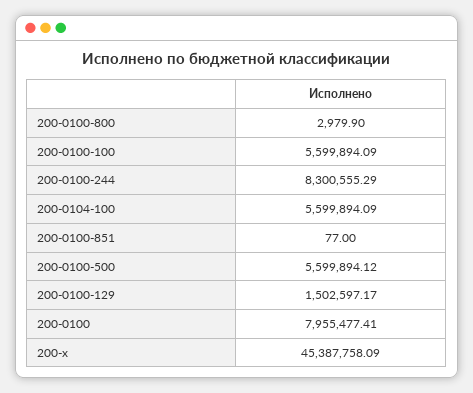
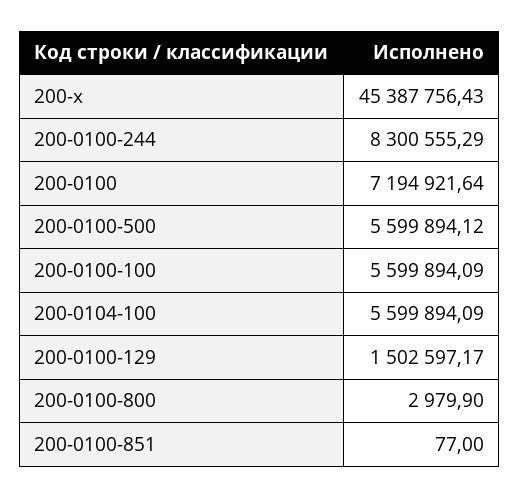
200-0100: 7955477.41 -> 7194921.64
200-x: 45387758.09 -> 45387756.43

